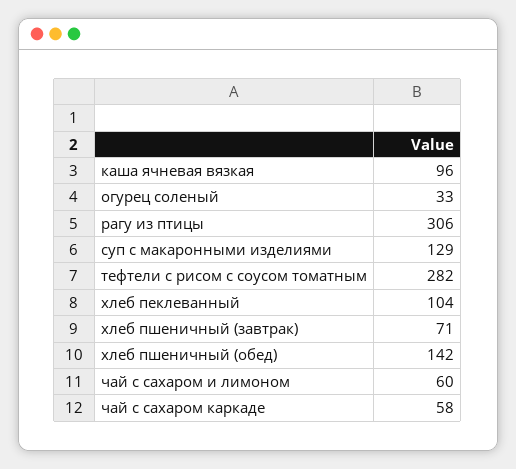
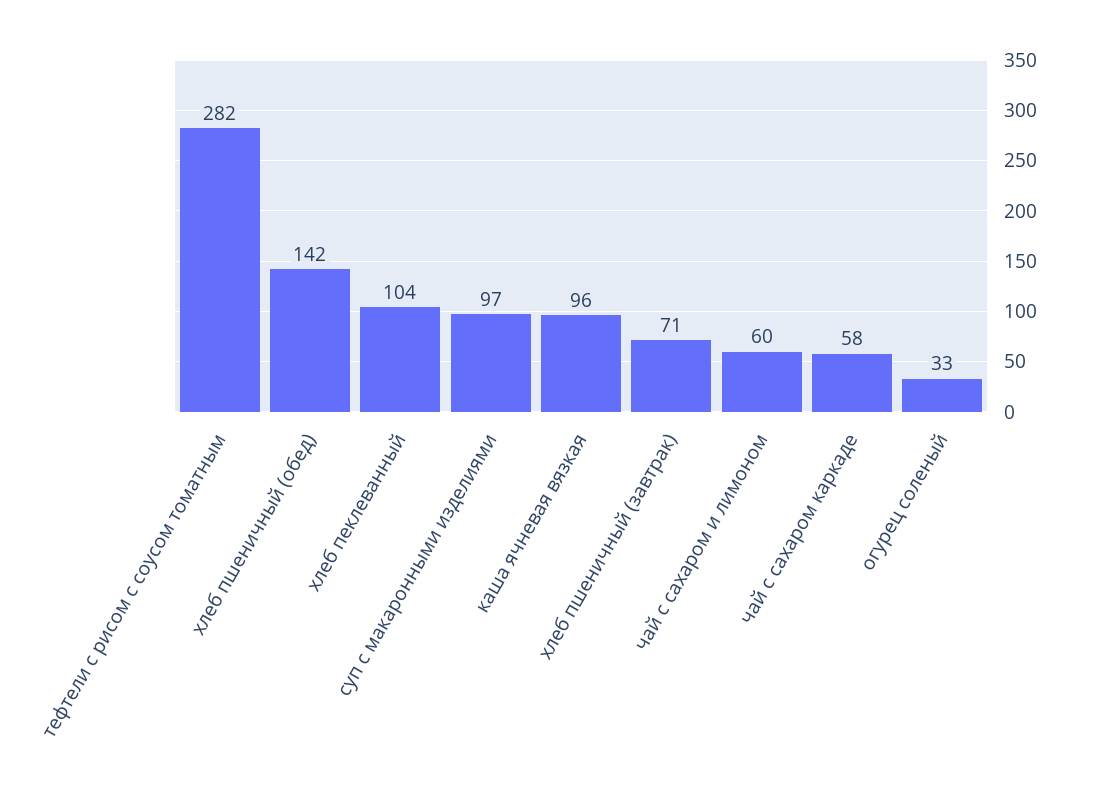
рагу из птицы: 306 -> none
суп с макаронными изделиями: 129 -> 97

